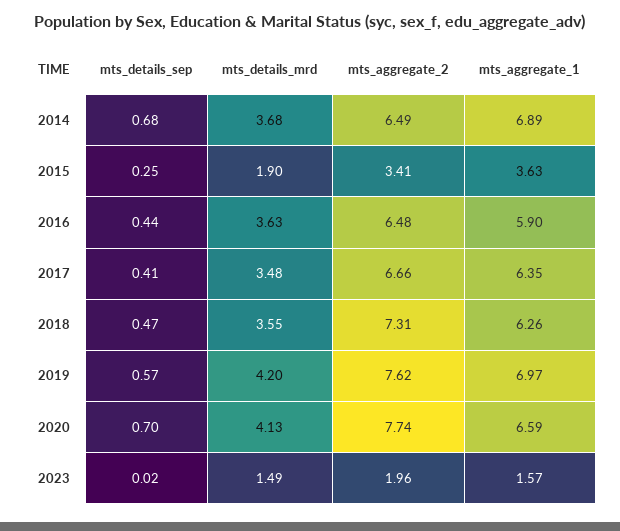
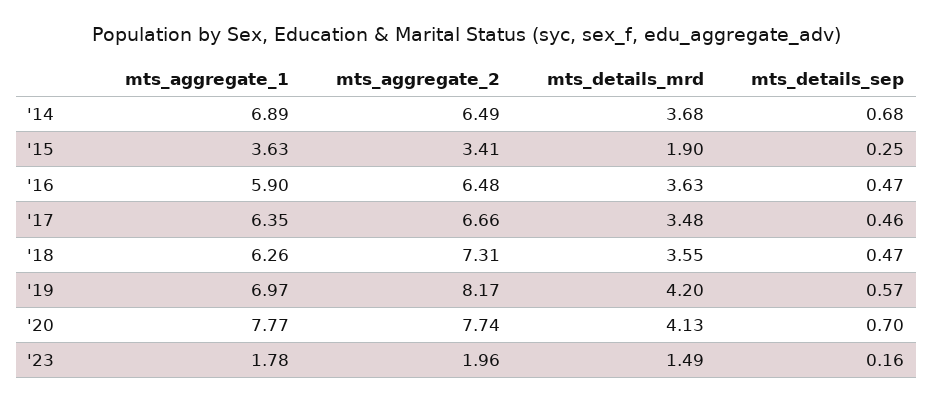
mts_details_sep, 2016: 0.44 -> 0.47
mts_details_sep, 2017: 0.41 -> 0.46
mts_aggregate_2, 2019: 7.62 -> 8.17
mts_aggregate_1, 2020: 6.59 -> 7.77
mts_details_sep, 2023: 0.02 -> 0.16
mts_aggregate_1, 2023: 1.57 -> 1.78

